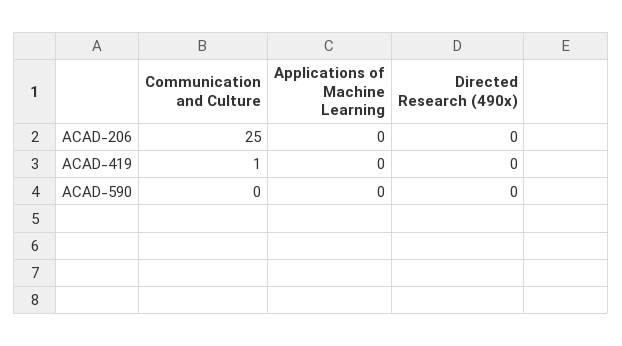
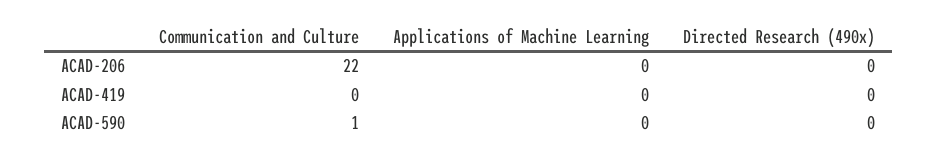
Communication and Culture, ACAD-206: 25 -> 22
Communication and Culture, ACAD-419: 1 -> 0
Communication and Culture, ACAD-590: 0 -> 1

